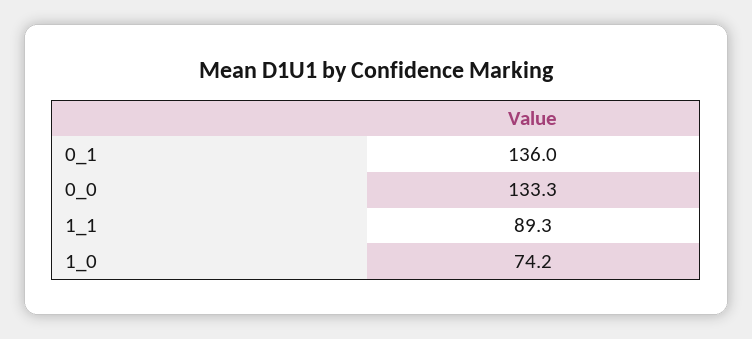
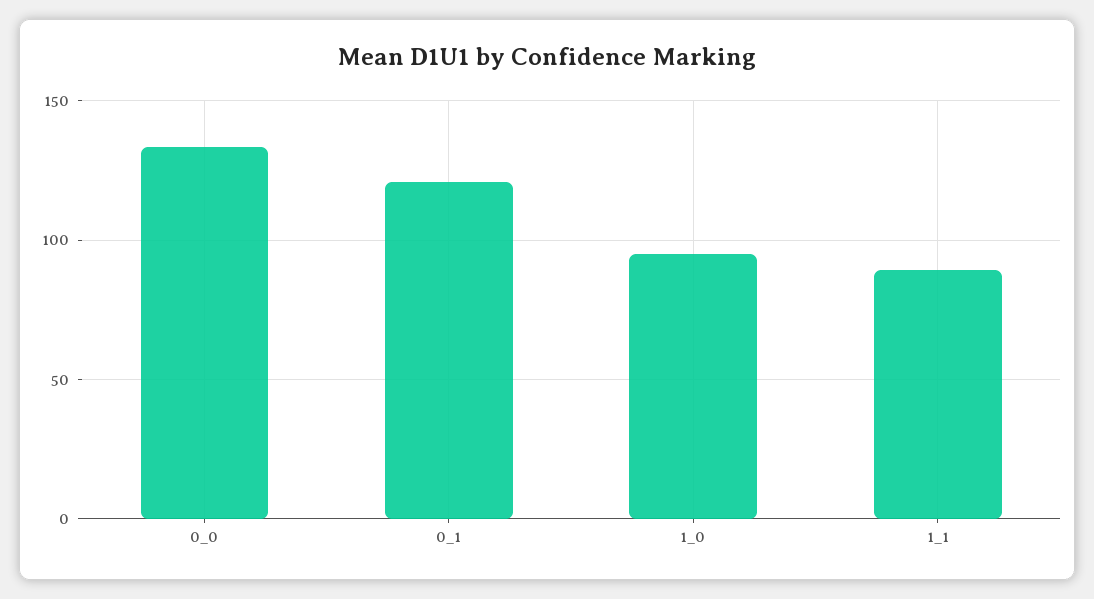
0_1: 136 -> 120
1_0: 74.2 -> 95

